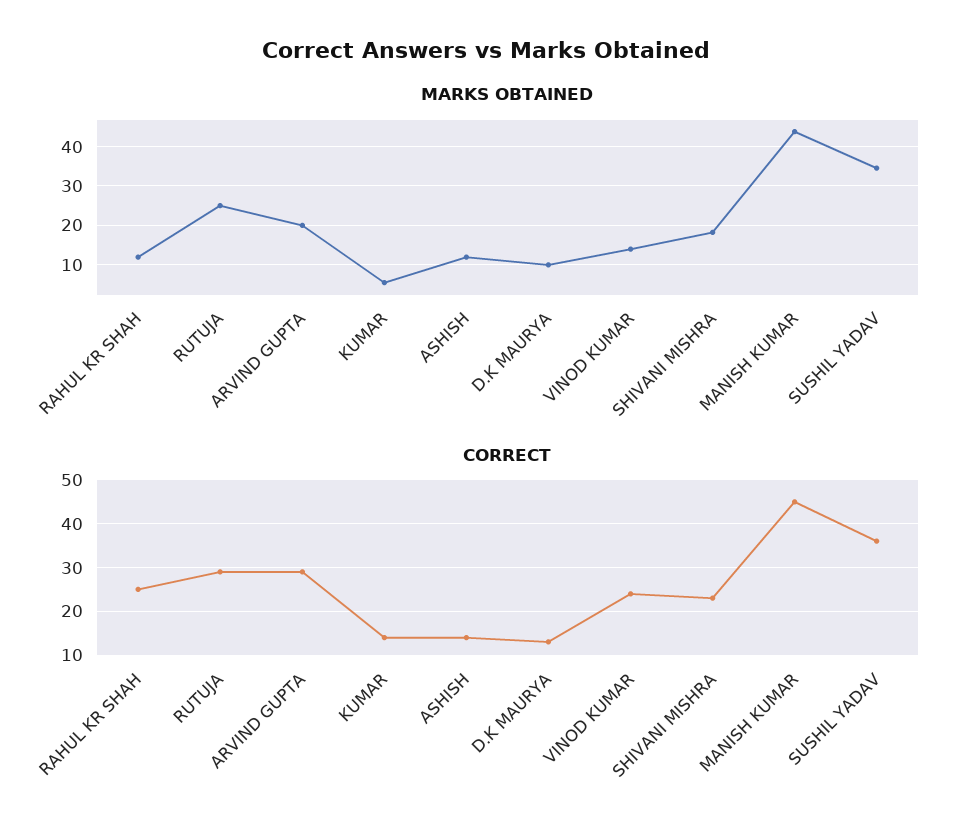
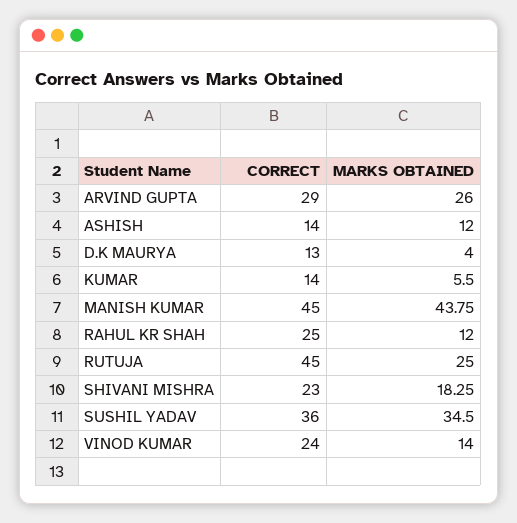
MARKS OBTAINED, ARVIND GUPTA: 20 -> 26
MARKS OBTAINED, D.K MAURYA: 10 -> 4
CORRECT, RUTUJA: 30 -> 45

